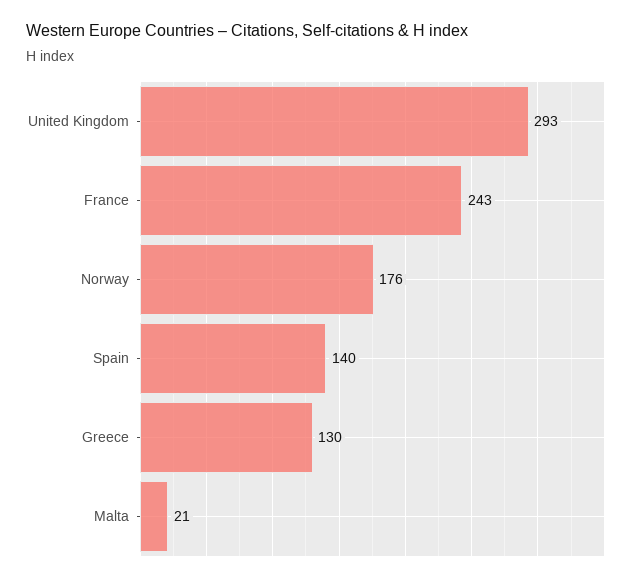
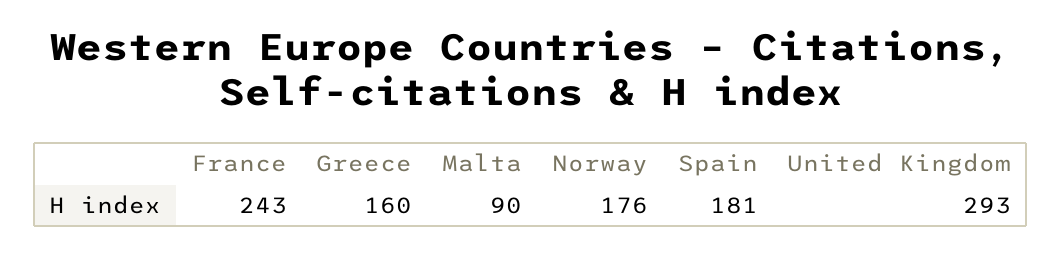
Spain: 140 -> 181
Greece: 130 -> 160
Malta: 21 -> 90

